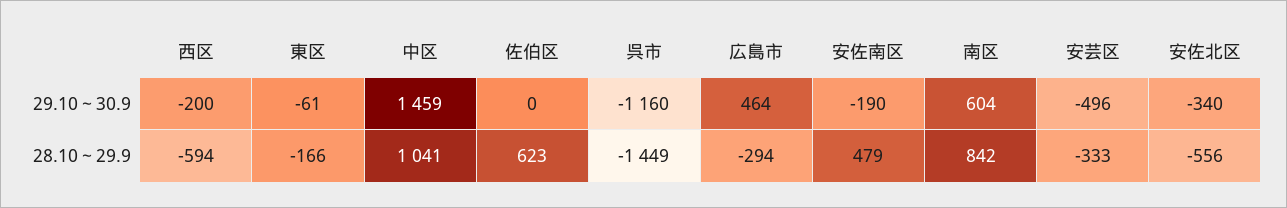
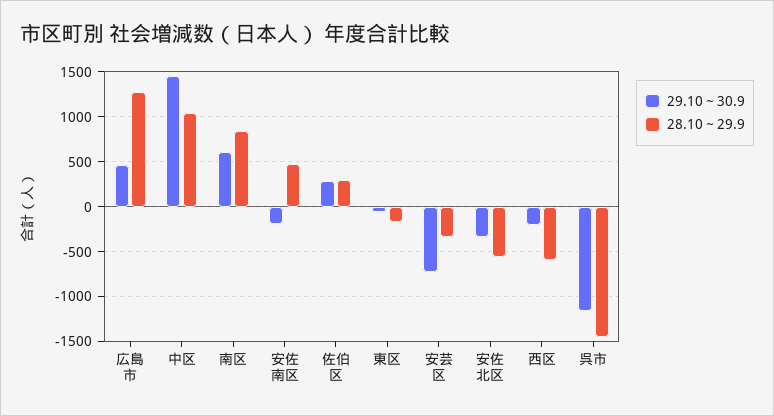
29.10～30.9, 佐伯区: 0 -> 300
29.10～30.9, 安芸区: -496 -> -700
28.10～29.9, 佐伯区: 623 -> 300
28.10～29.9, 広島市: -294 -> 1300

